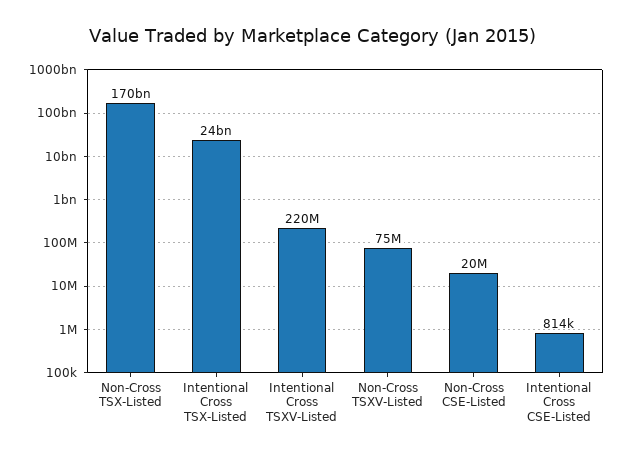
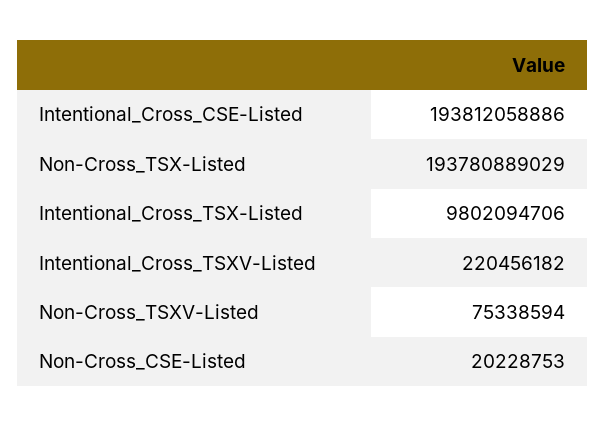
Non-Cross TSX-Listed: 170000000000 -> 193780889029
Intentional Cross TSX-Listed: 24000000000 -> 9802094706
Intentional Cross CSE-Listed: 814000 -> 193812058886

